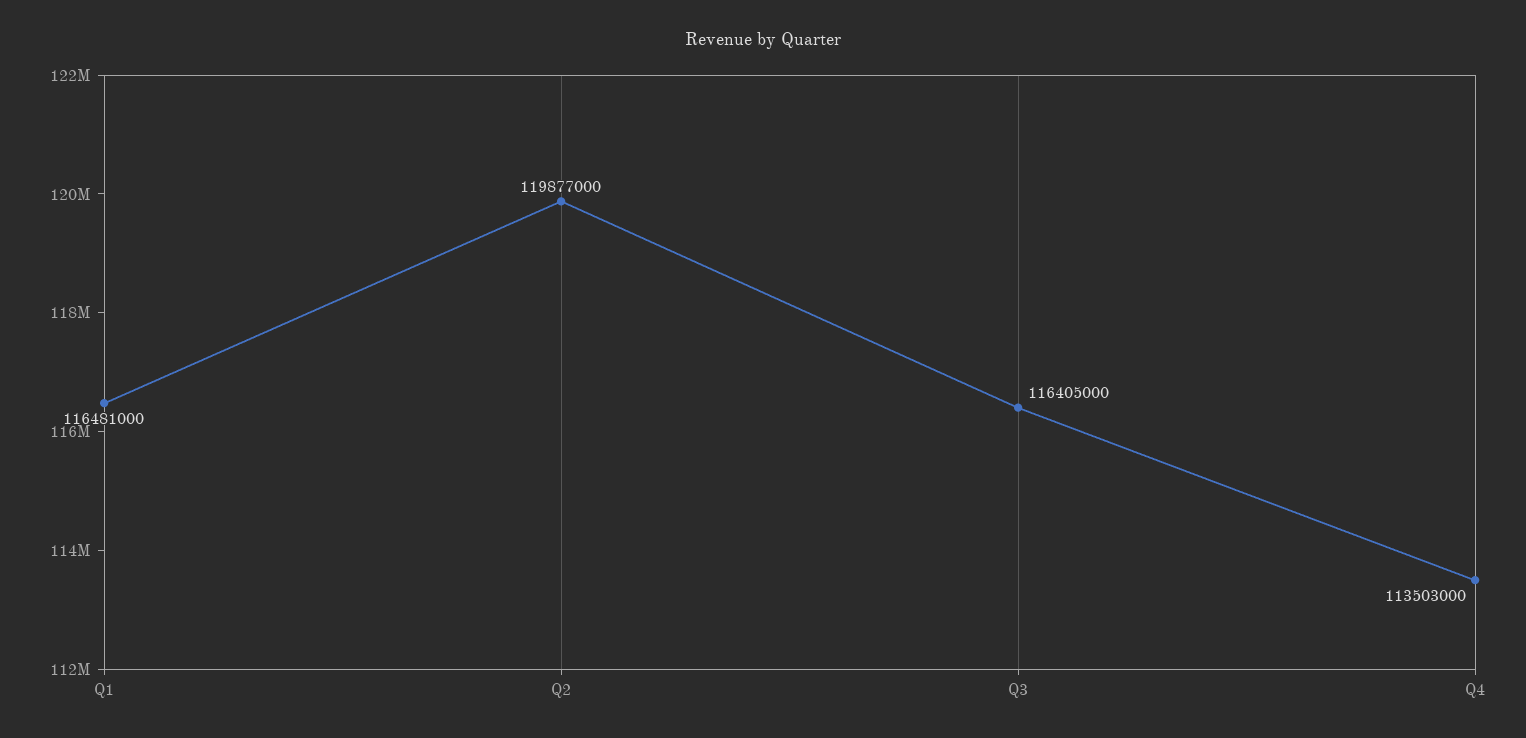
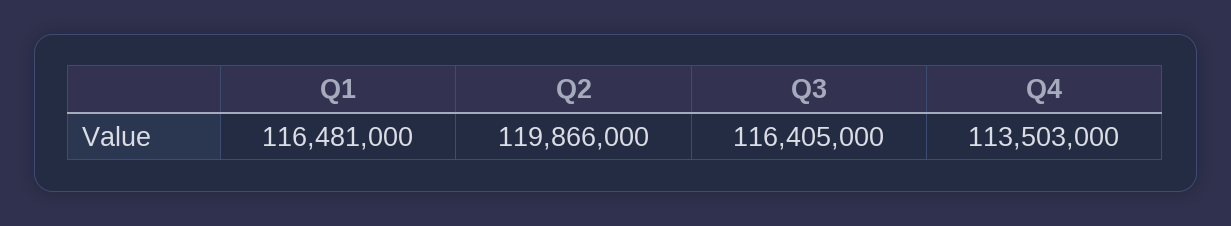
Q2: 119877000 -> 119866000

